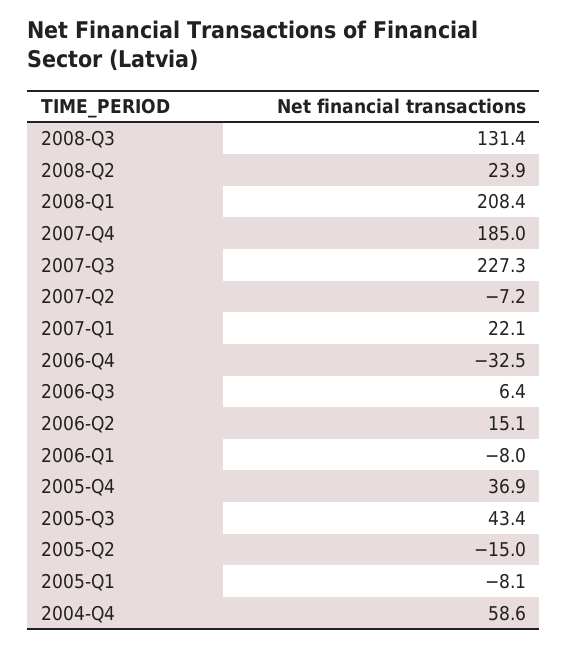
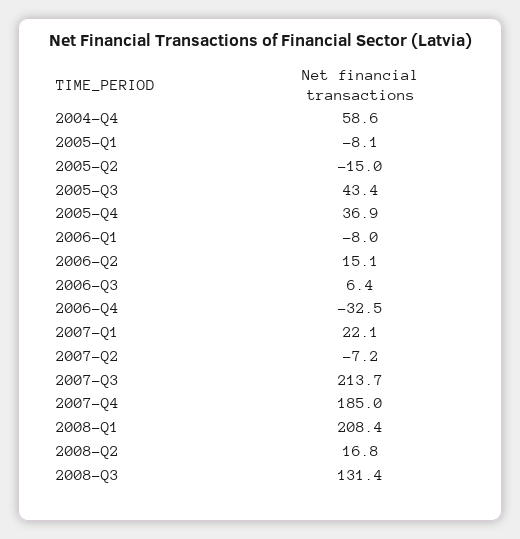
2008-Q2: 23.9 -> 16.8
2007-Q3: 227.3 -> 213.7

